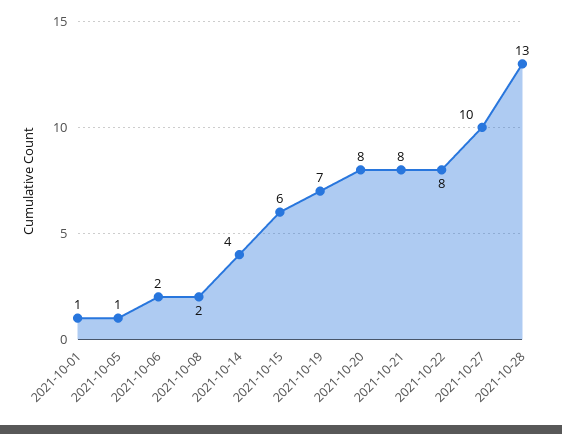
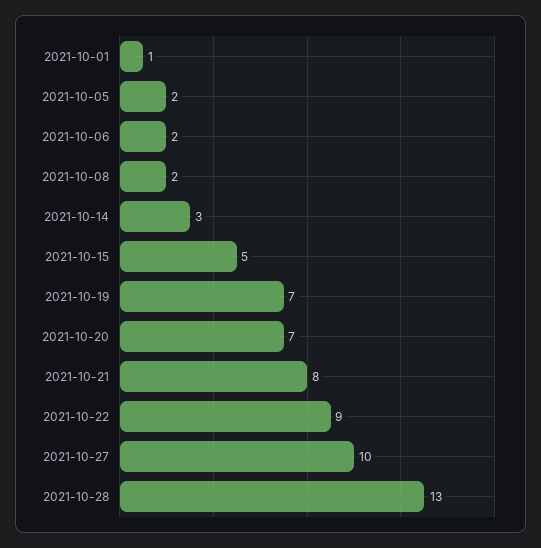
2021-10-05: 1 -> 2
2021-10-14: 4 -> 3
2021-10-15: 6 -> 5
2021-10-20: 8 -> 7
2021-10-22: 8 -> 9

